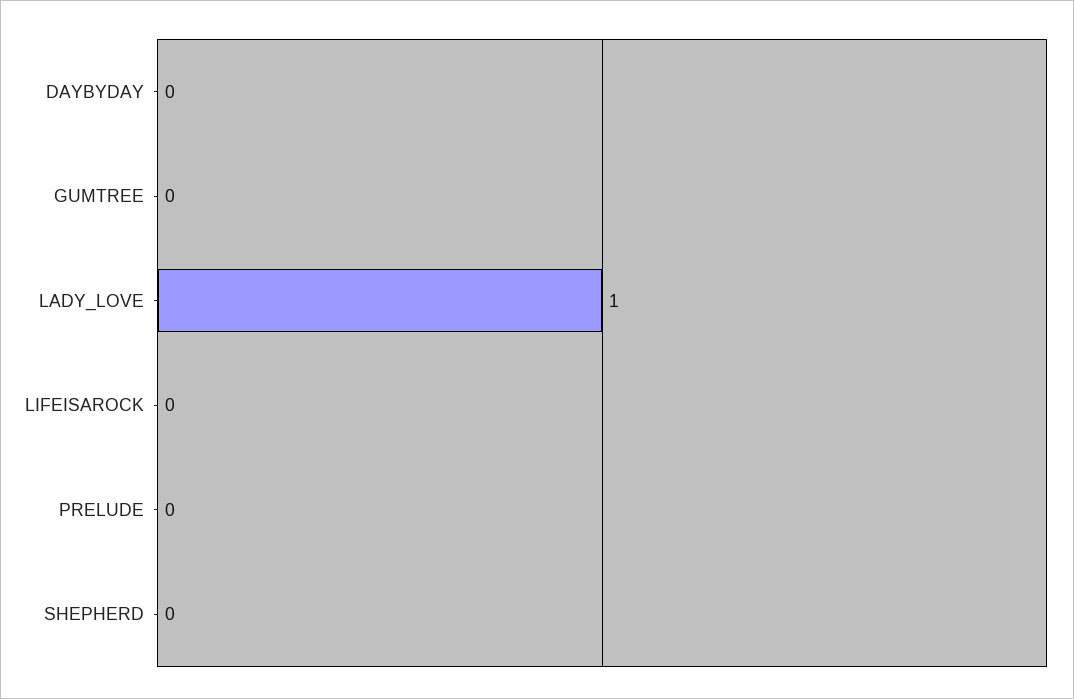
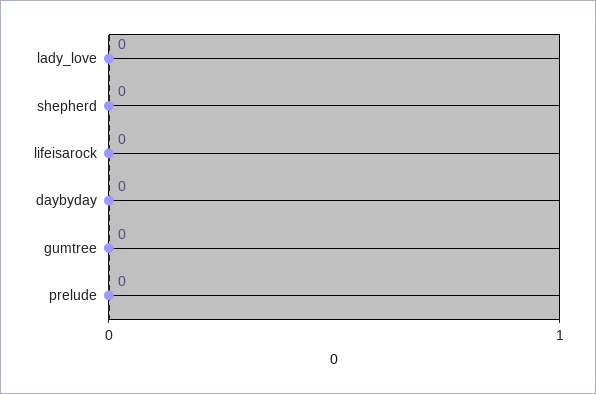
LADY_LOVE: 1 -> 0

